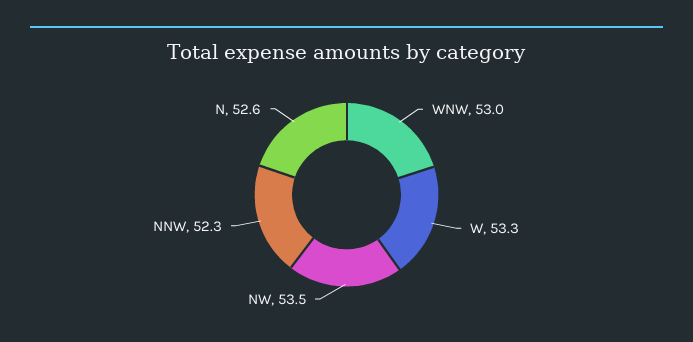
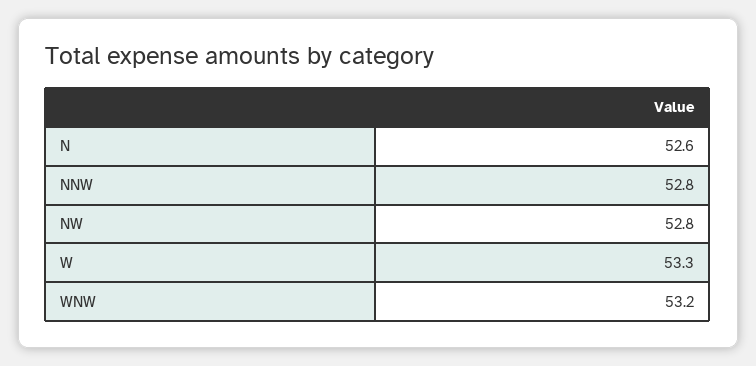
WNW: 53 -> 53.2
NW: 53.5 -> 52.8
NNW: 52.3 -> 52.8

